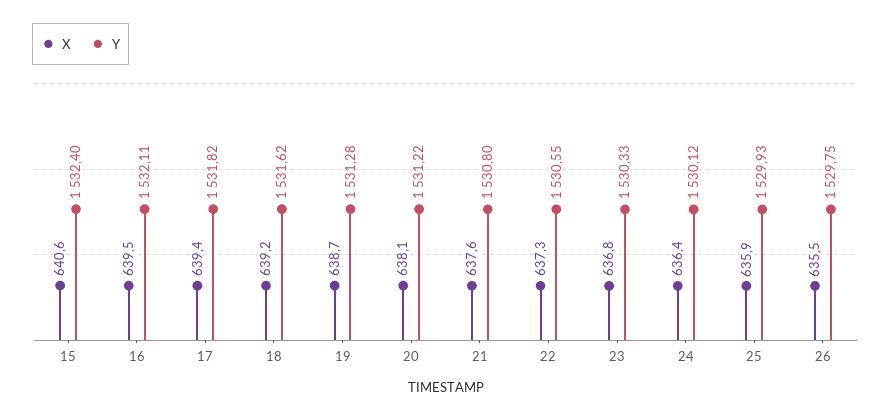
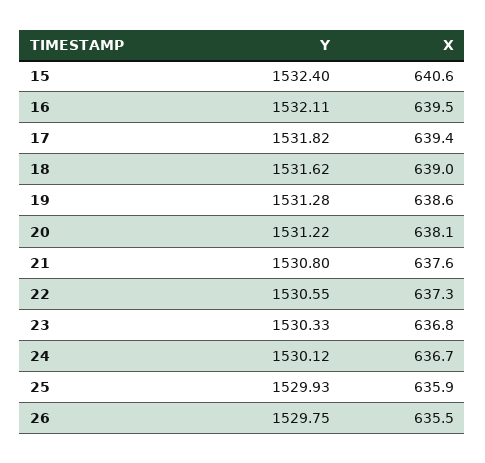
X, 18: 639.2 -> 639
X, 19: 638.7 -> 638.6
X, 24: 636.4 -> 636.7

